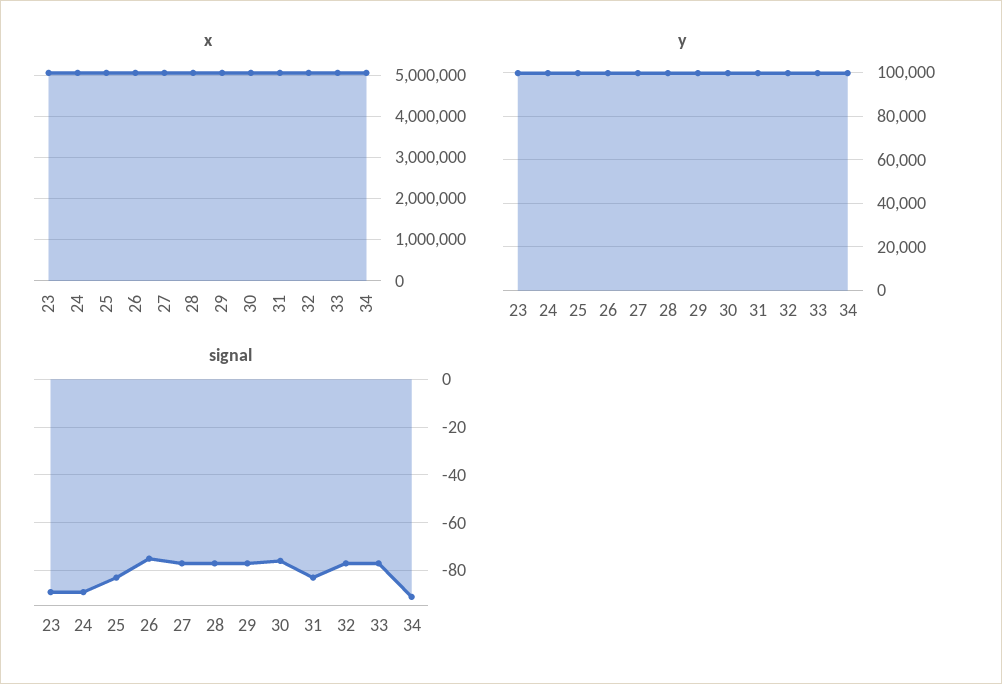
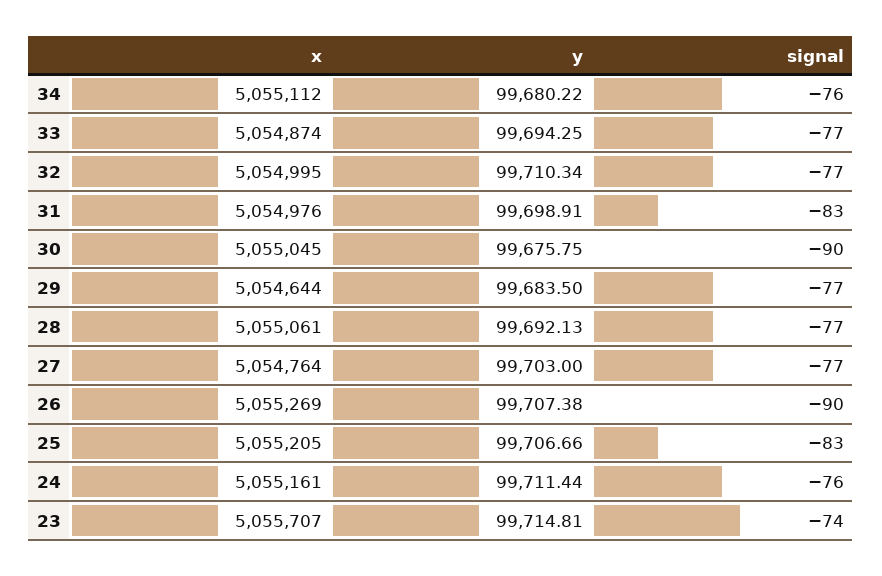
signal, 23: -90 -> -74
signal, 24: -90 -> -76
signal, 26: -75 -> -90
signal, 30: -75 -> -90
signal, 34: -90 -> -76

